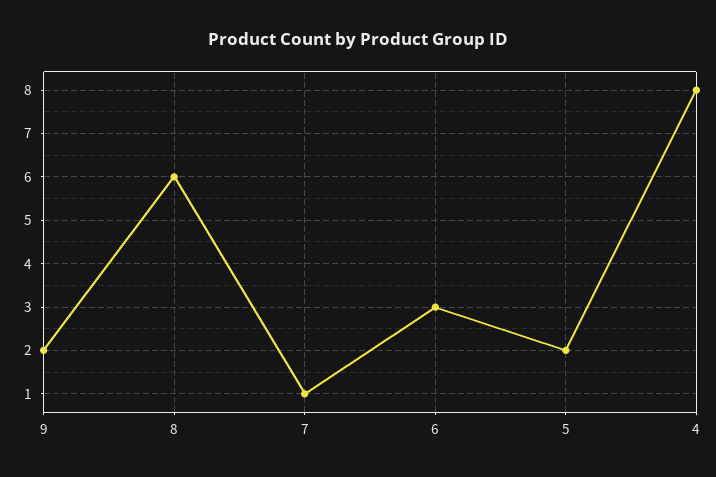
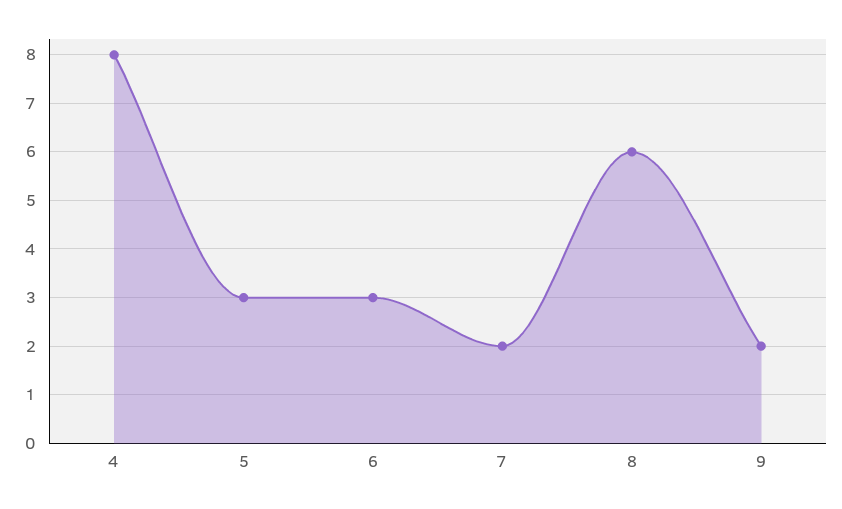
7: 1 -> 2
5: 2 -> 3

